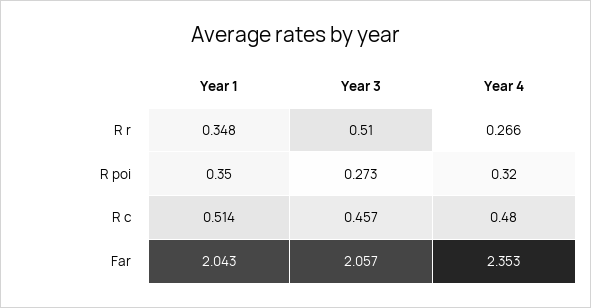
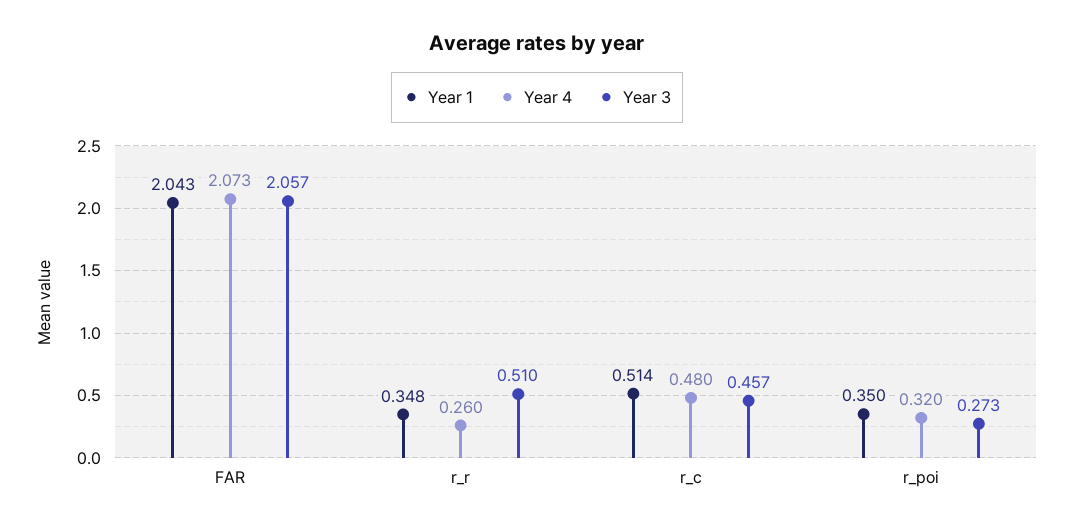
Year 4, R r: 0.266 -> 0.26
Year 4, Far: 2.353 -> 2.073

